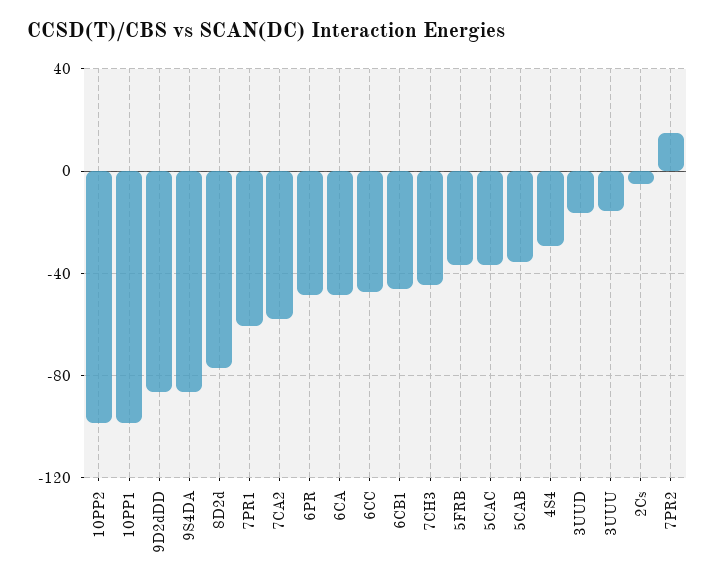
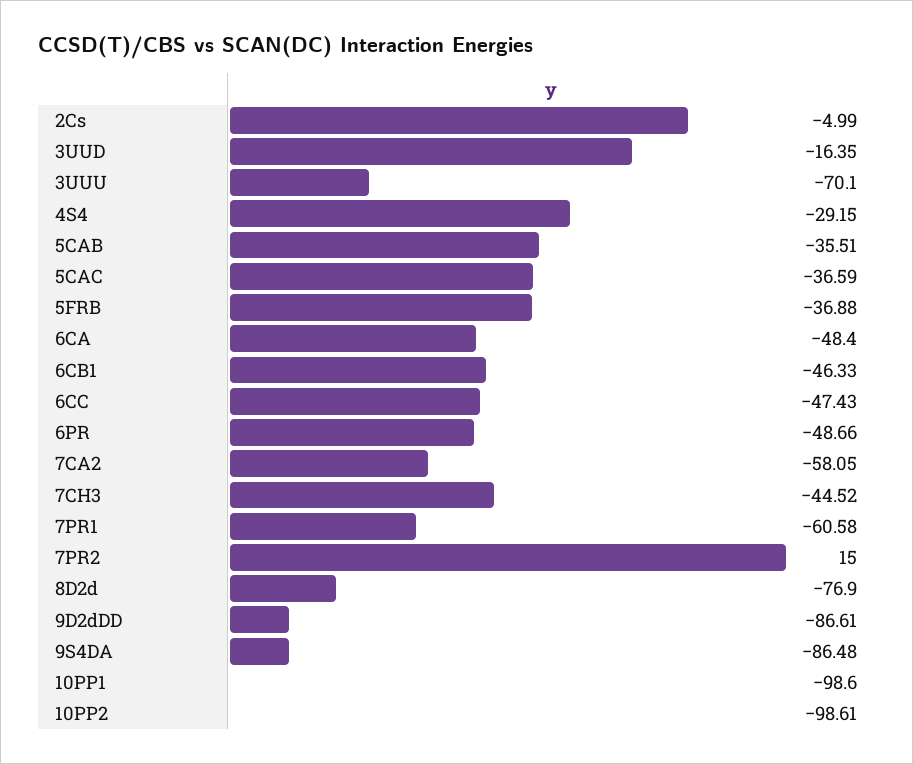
3UUU: -15 -> -70.1

